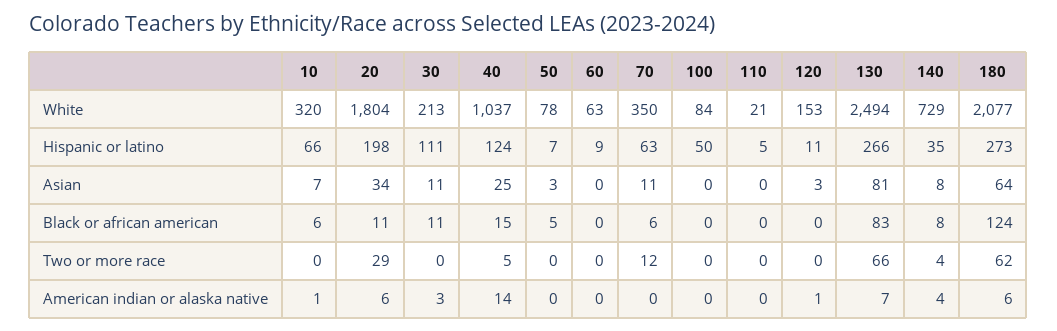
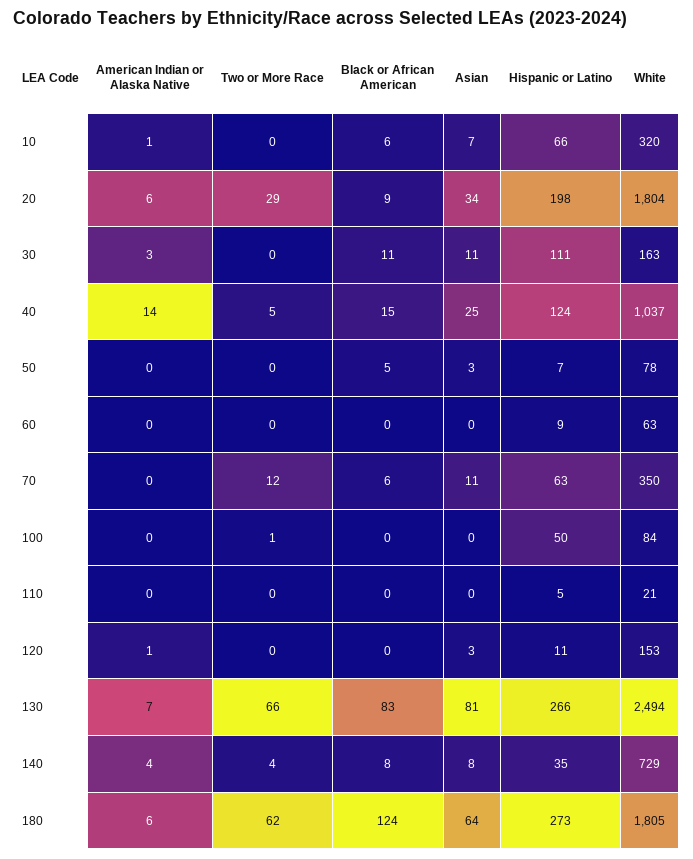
30, White: 213 -> 163
180, White: 2077 -> 1805
20, Black or african american: 11 -> 9
100, Two or more race: 0 -> 1

